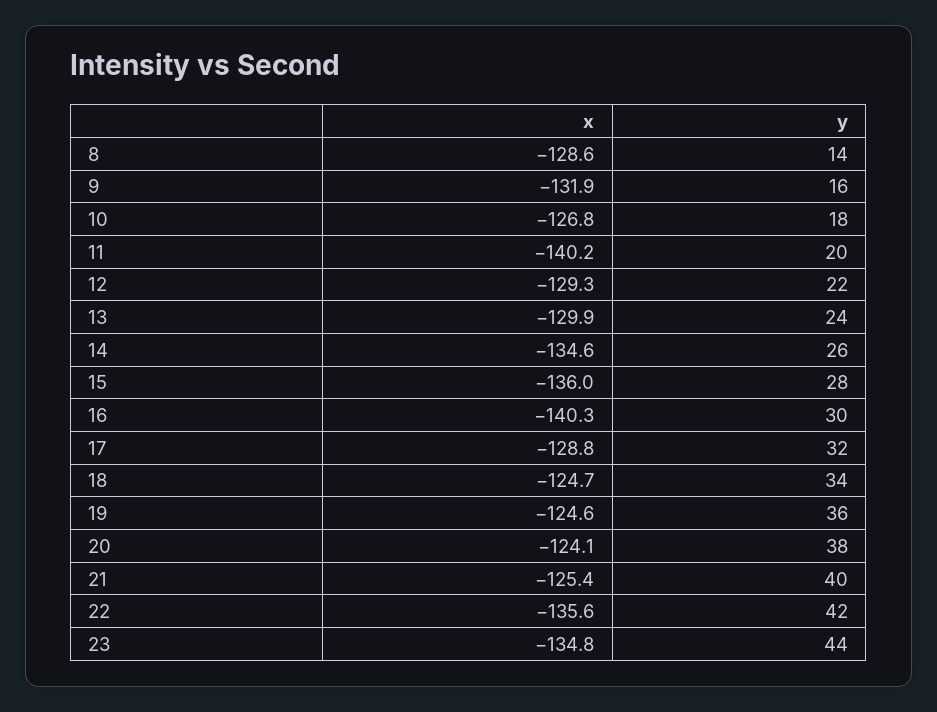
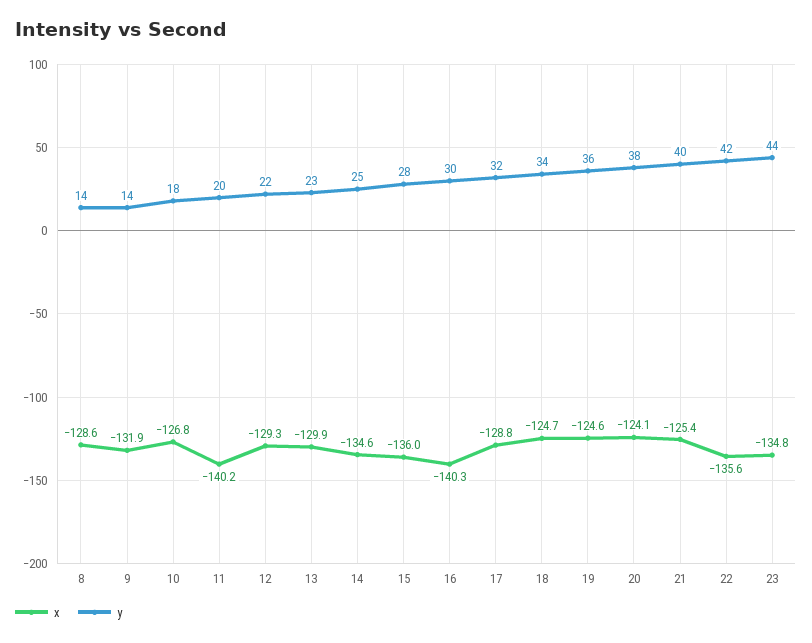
y, 9: 16 -> 14
y, 13: 24 -> 23
y, 14: 26 -> 25

